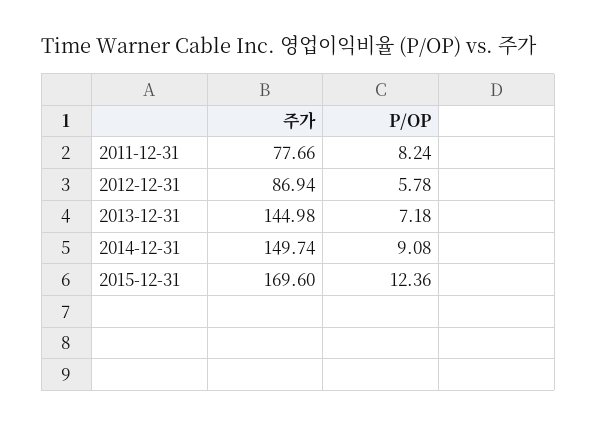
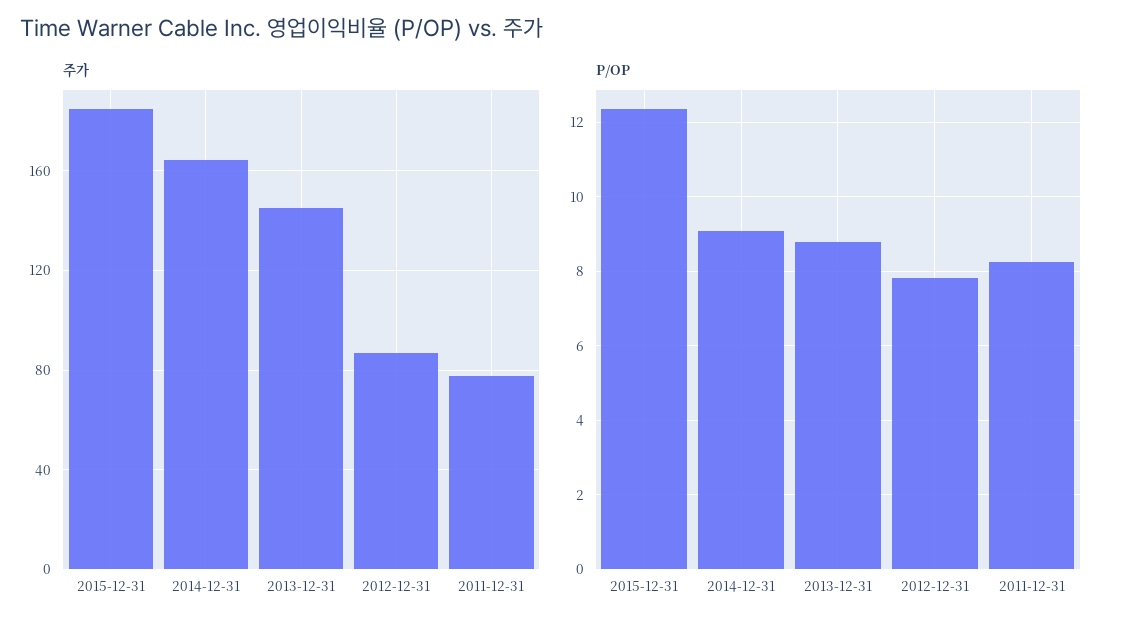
P/OP, 2012-12-31: 5.78 -> 7.8
P/OP, 2013-12-31: 7.18 -> 8.8
주가, 2014-12-31: 149.74 -> 165
주가, 2015-12-31: 169.6 -> 185

